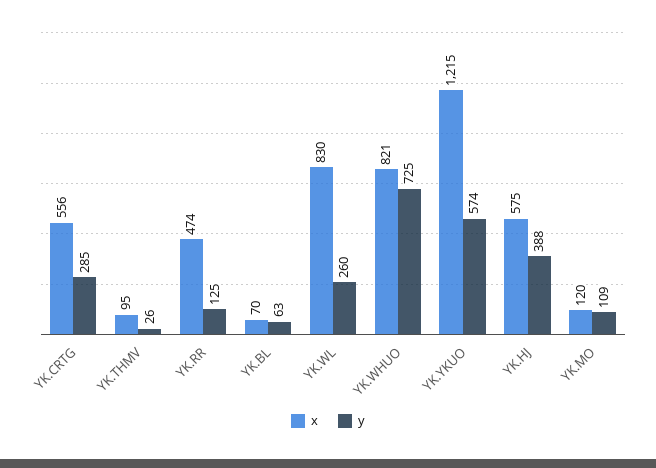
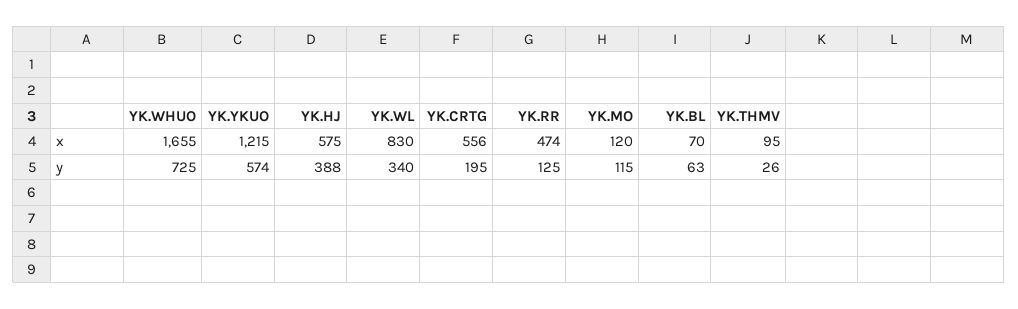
y, YK.CRTG: 285 -> 195
y, YK.WL: 260 -> 340
x, YK.WHUO: 821 -> 1655
y, YK.MO: 109 -> 115

